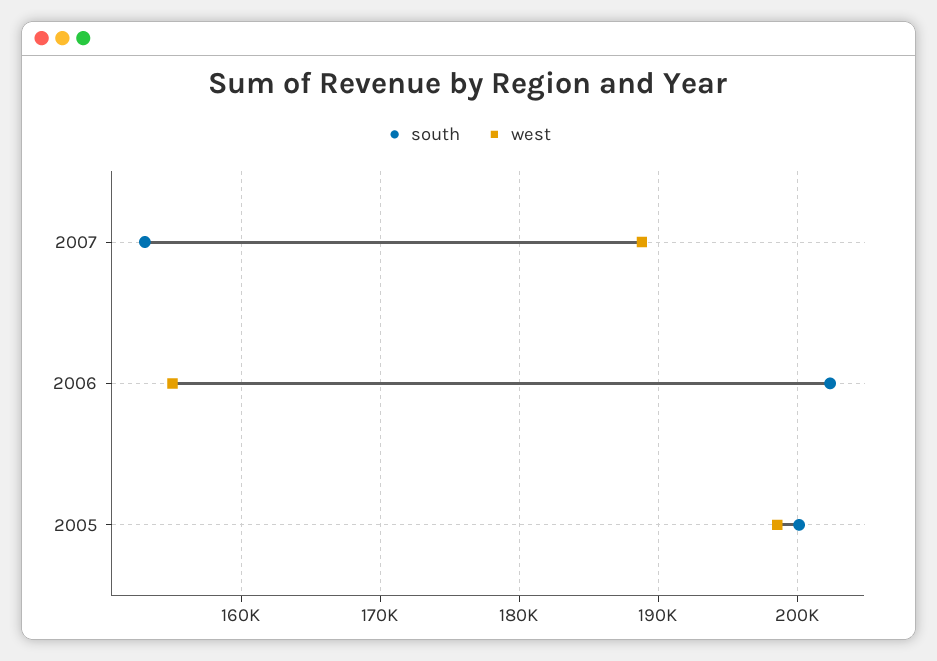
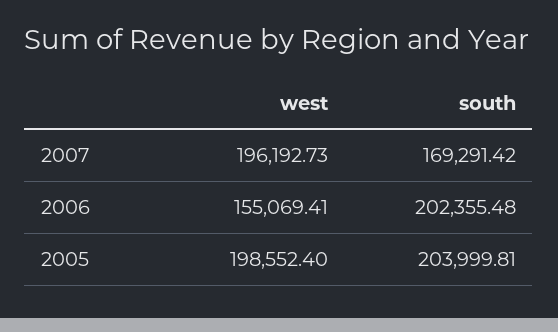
south, 2007: 153000 -> 169291.42
west, 2007: 189000 -> 196192.73
south, 2005: 200000 -> 203999.81

